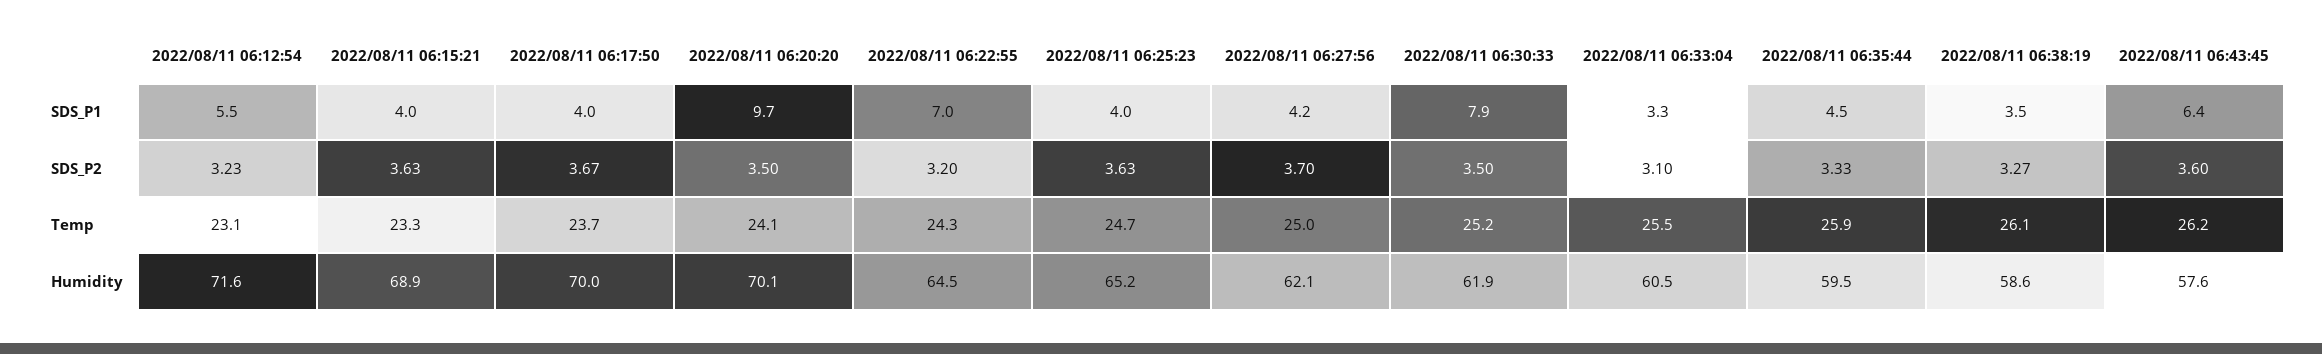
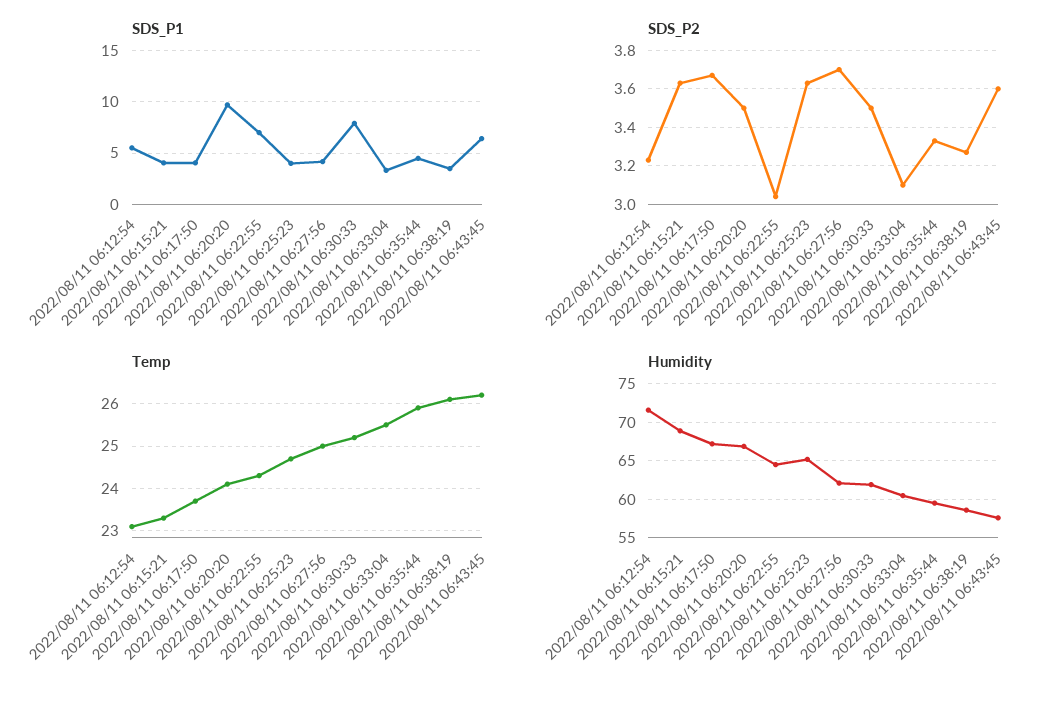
SDS_P2, 2022/08/11 06:22:55: 3.2 -> 3.05
Humidity, 2022/08/11 06:17:50: 70 -> 67
Humidity, 2022/08/11 06:20:20: 70.1 -> 67

